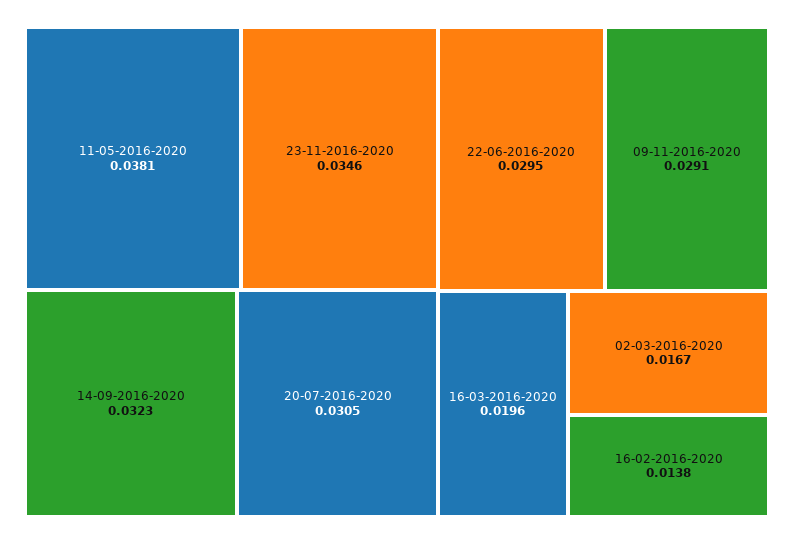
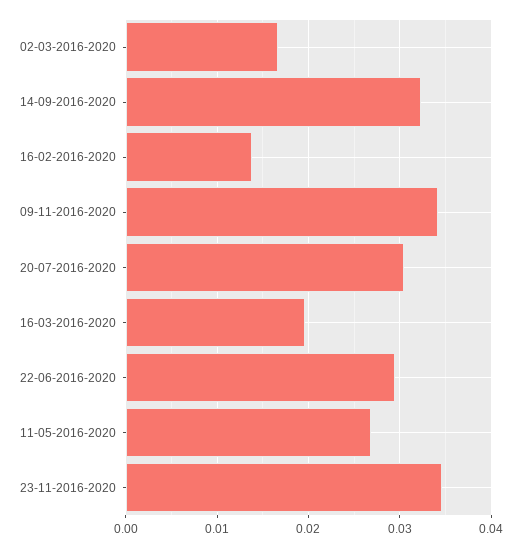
11-05-2016-2020: 0.0381 -> 0.027
09-11-2016-2020: 0.0291 -> 0.034

